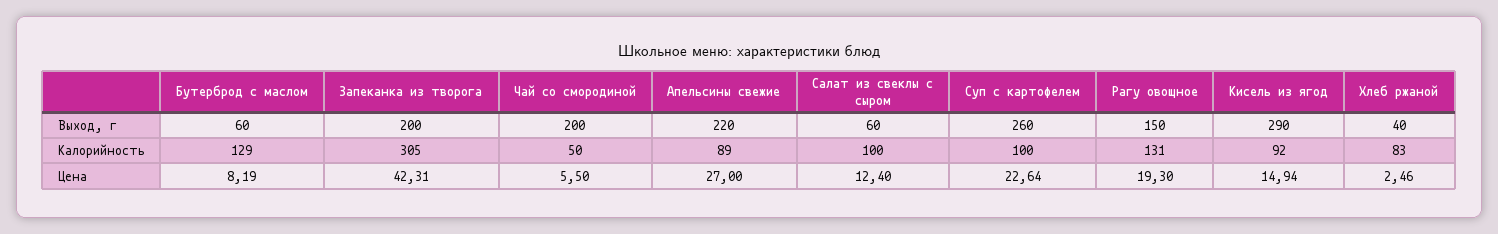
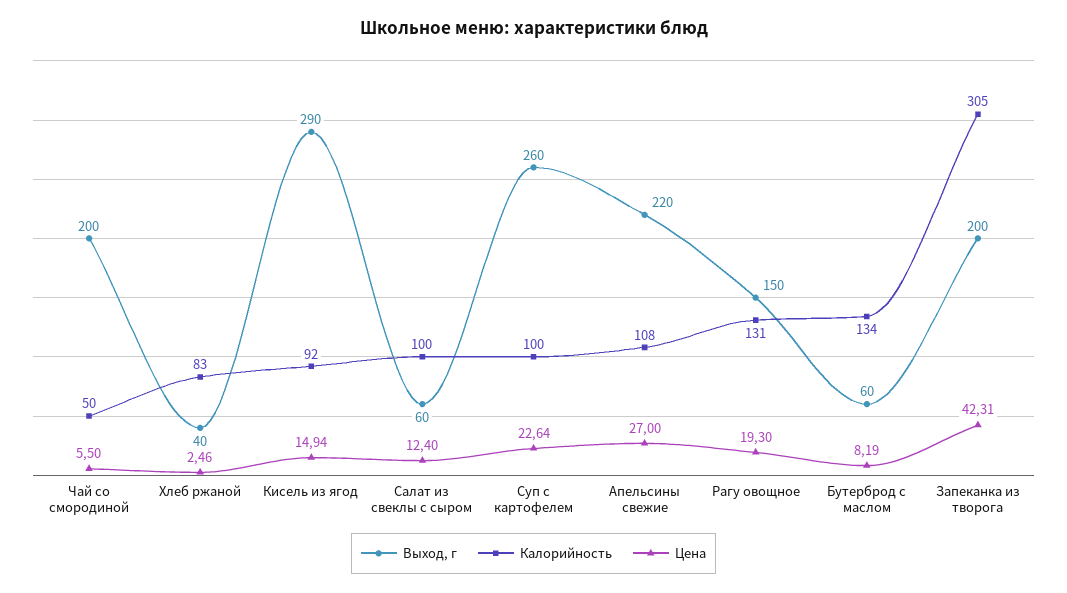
Калорийность, Бутерброд с маслом: 129 -> 134
Калорийность, Апельсины свежие: 89 -> 108

